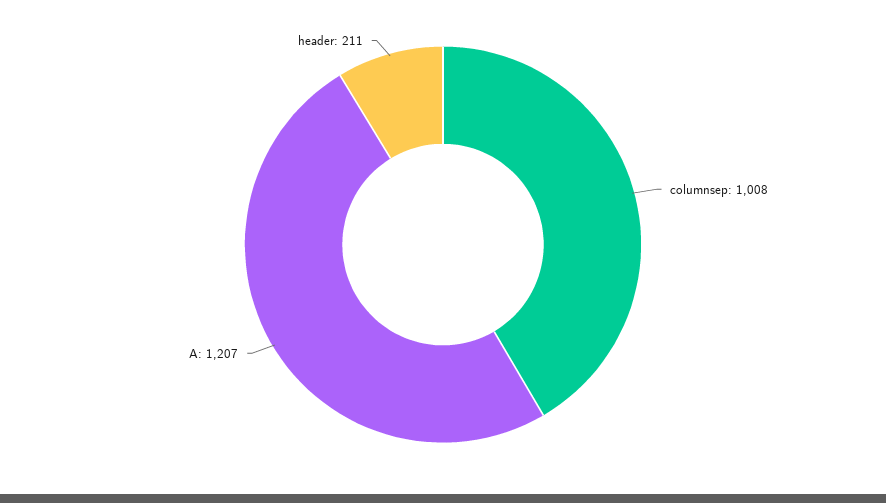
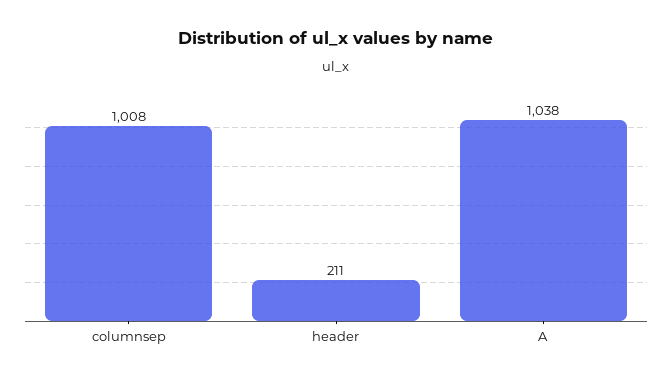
A: 1207 -> 1038

